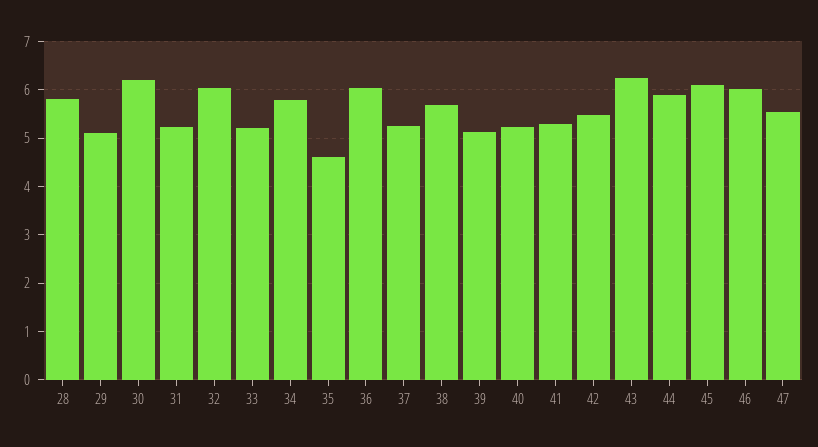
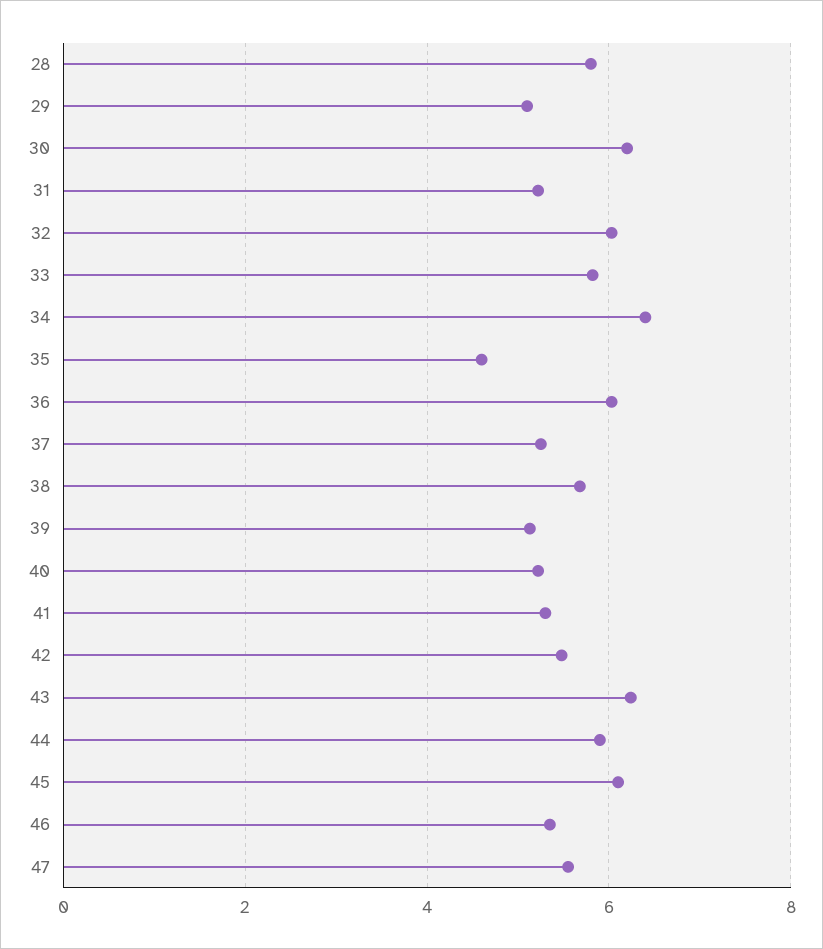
33: 5.2 -> 5.8
34: 5.8 -> 6.4
46: 6 -> 5.4

